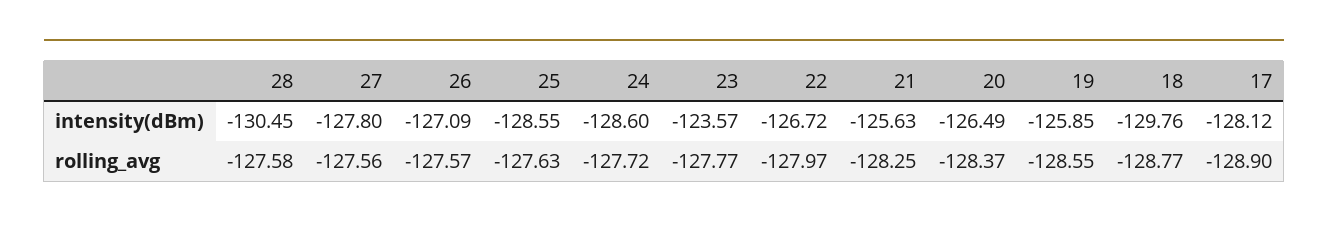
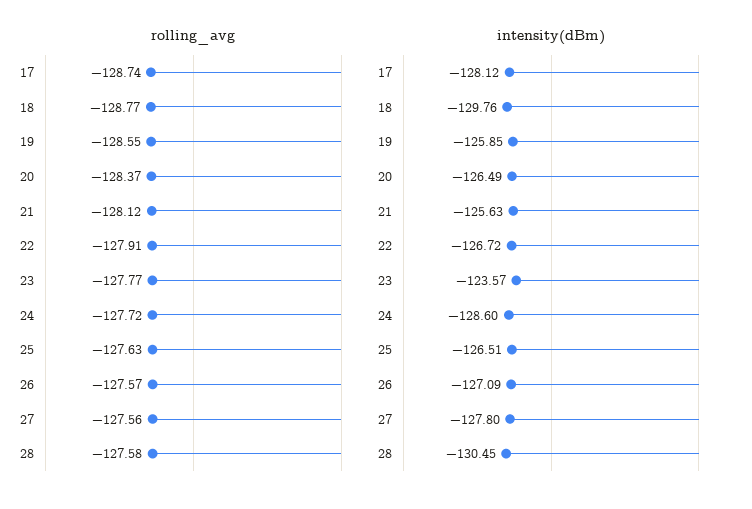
intensity(dBm), 25: -128.55 -> -126.51
rolling_avg, 22: -127.97 -> -127.91
rolling_avg, 21: -128.25 -> -128.12
rolling_avg, 17: -128.9 -> -128.74

